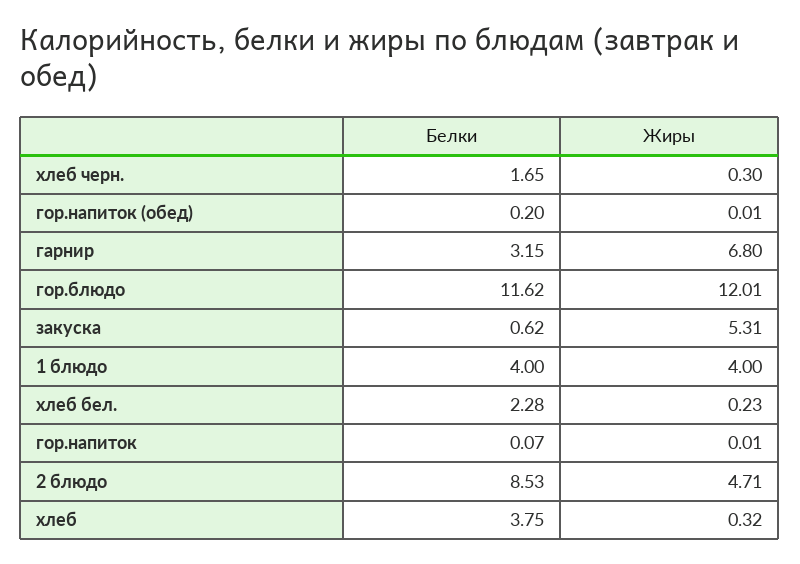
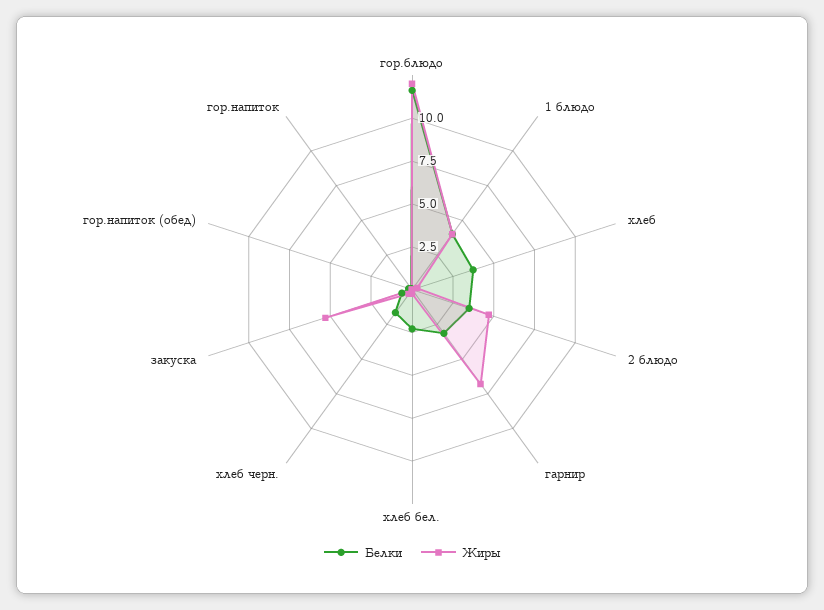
Белки, 2 блюдо: 8.53 -> 3.5

